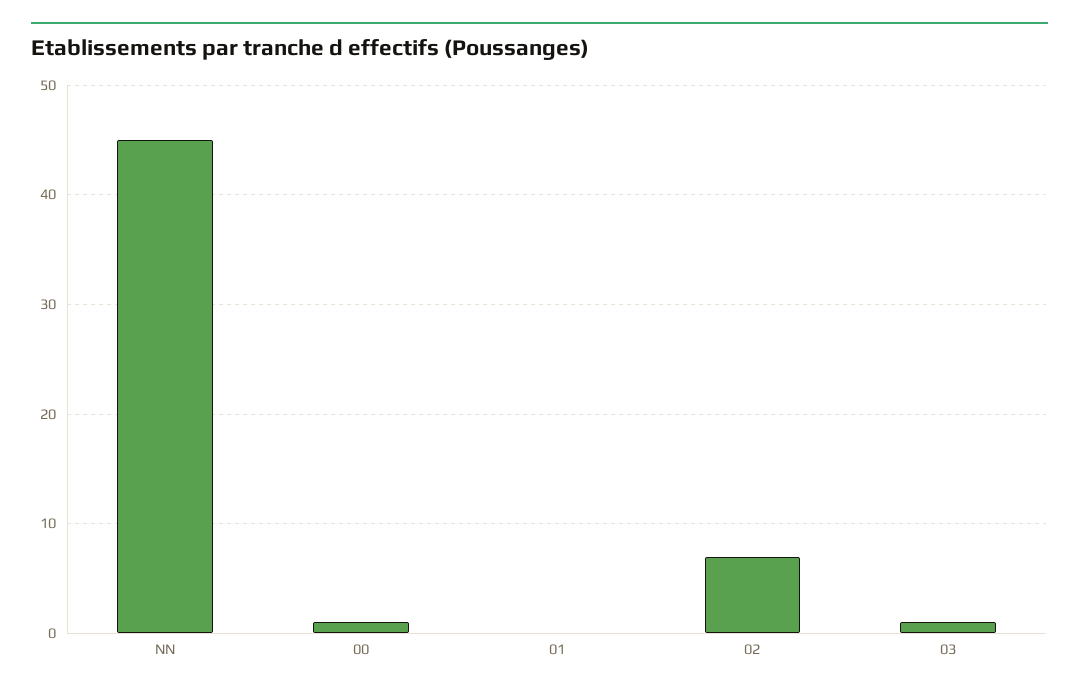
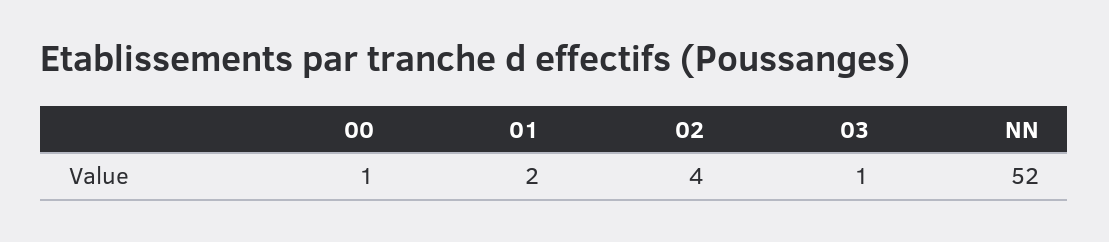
NN: 45 -> 52
01: 0 -> 2
02: 7 -> 4

